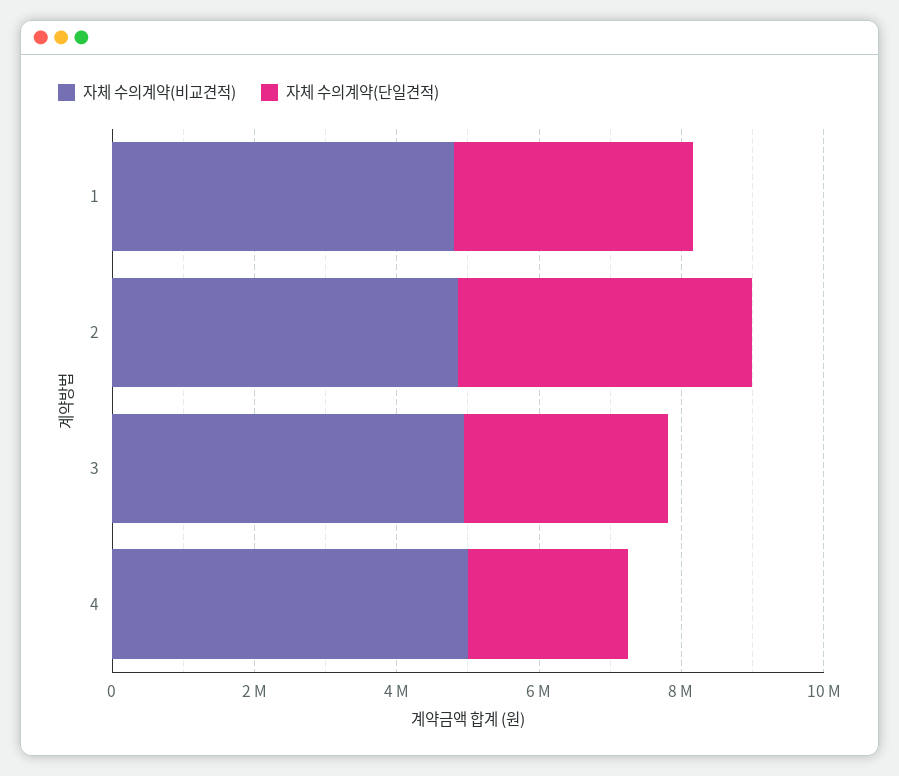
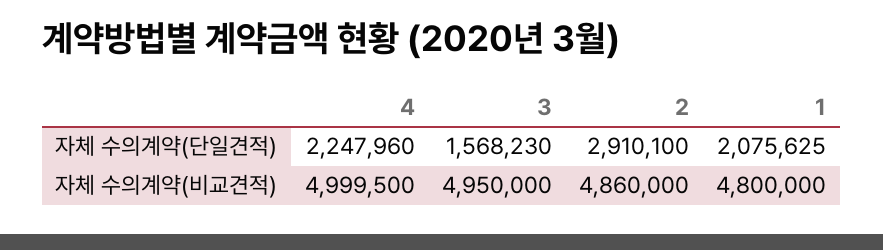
자체 수의계약(단일견적), 1: 3500000 -> 2075625
자체 수의계약(단일견적), 2: 4000000 -> 2910100
자체 수의계약(단일견적), 3: 3000000 -> 1568230

